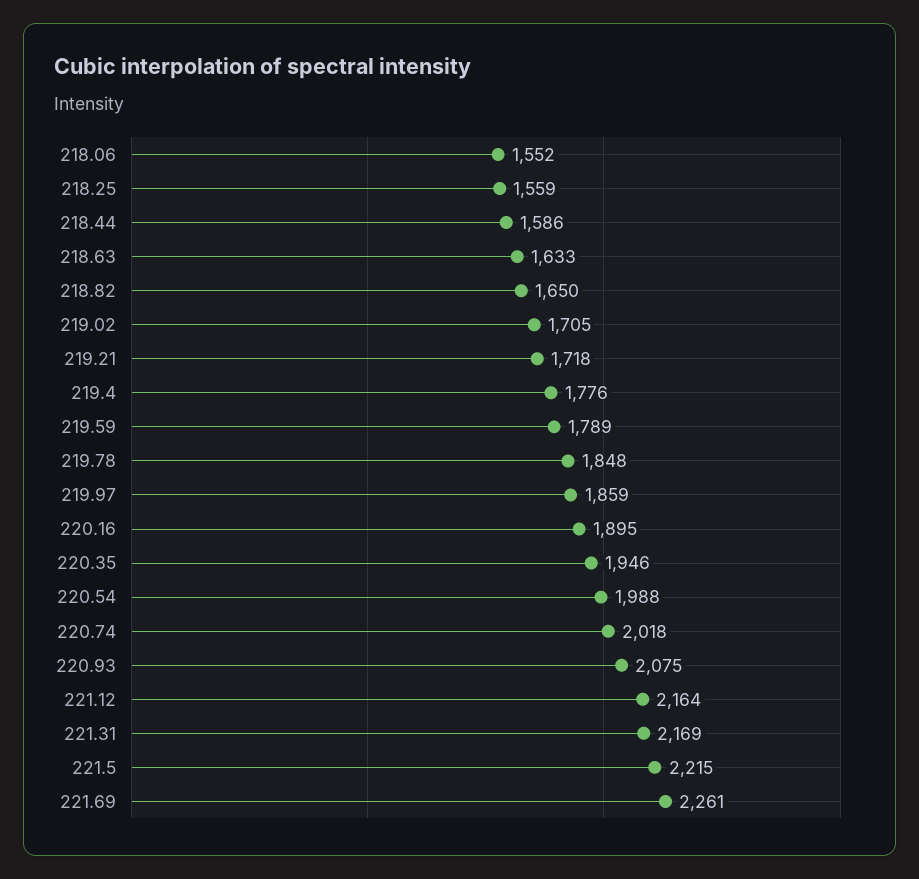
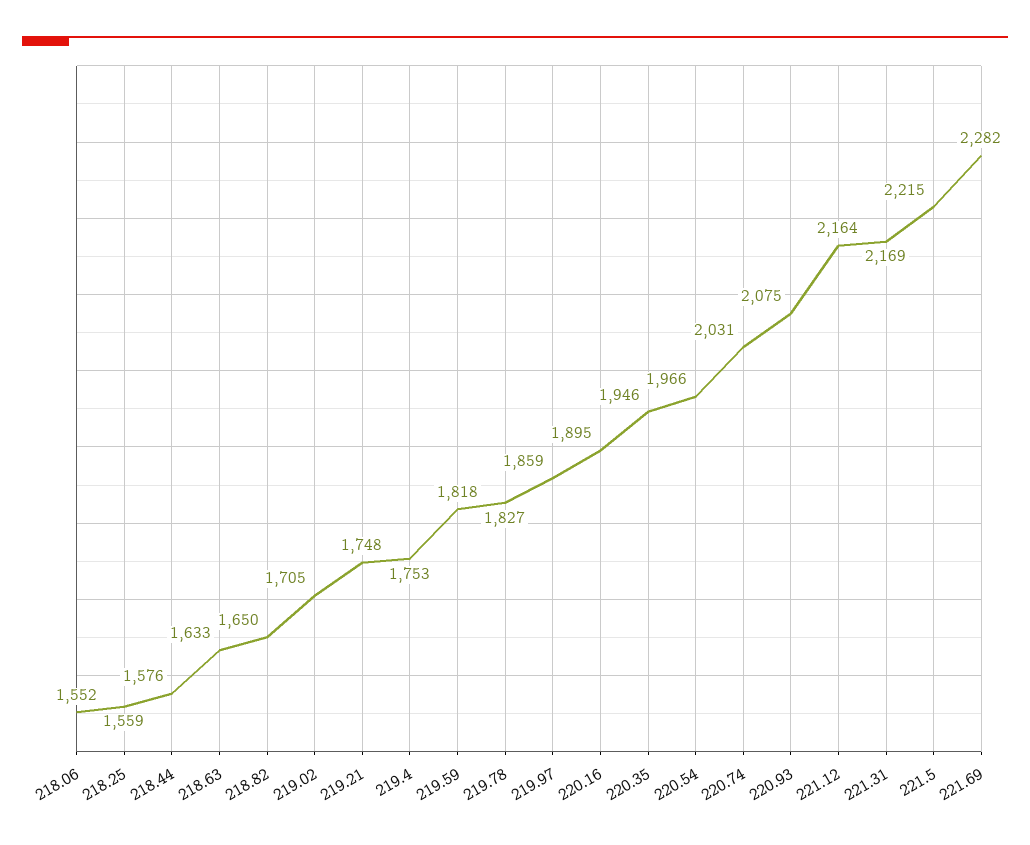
218.44: 1586 -> 1576
219.21: 1718 -> 1748
219.4: 1776 -> 1753
219.59: 1789 -> 1818
219.78: 1848 -> 1827
220.54: 1988 -> 1966
220.74: 2018 -> 2031
221.69: 2261 -> 2282

